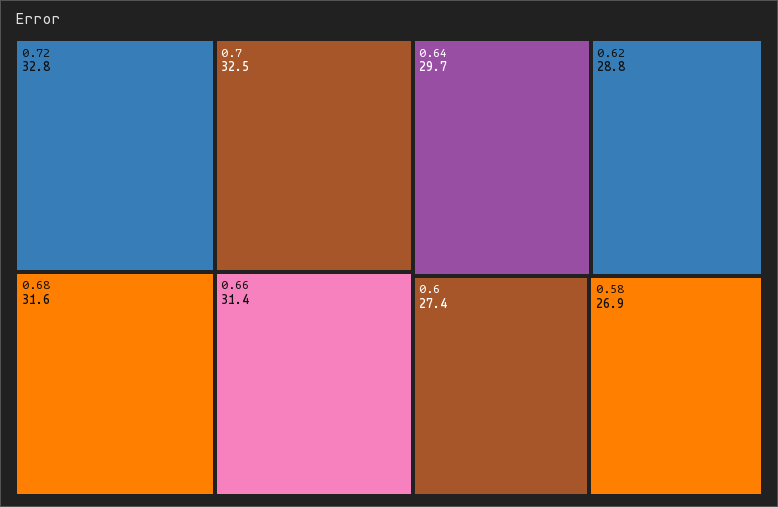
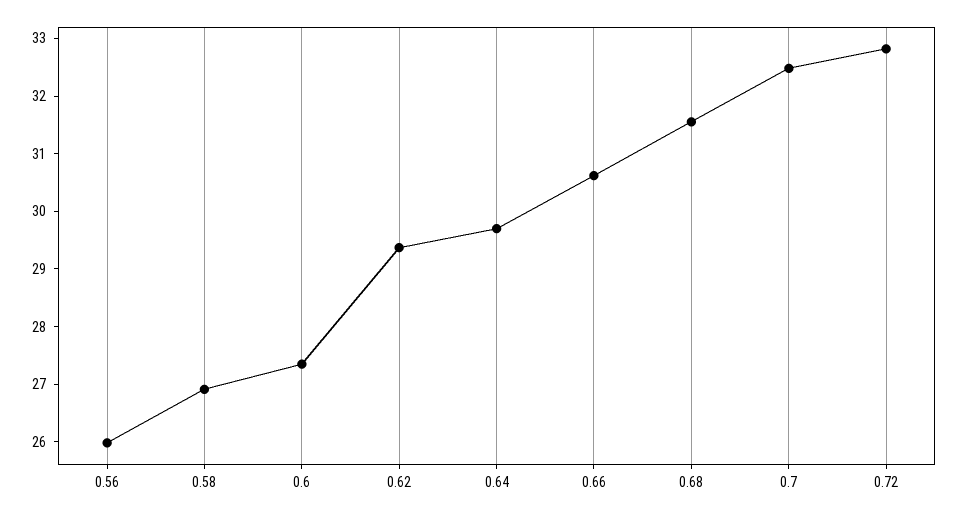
0.66: 31.4 -> 30.6
0.62: 28.8 -> 29.4
0.56: none -> 26

